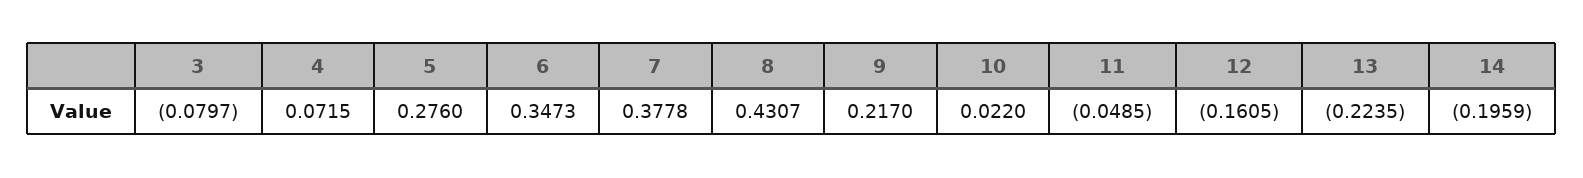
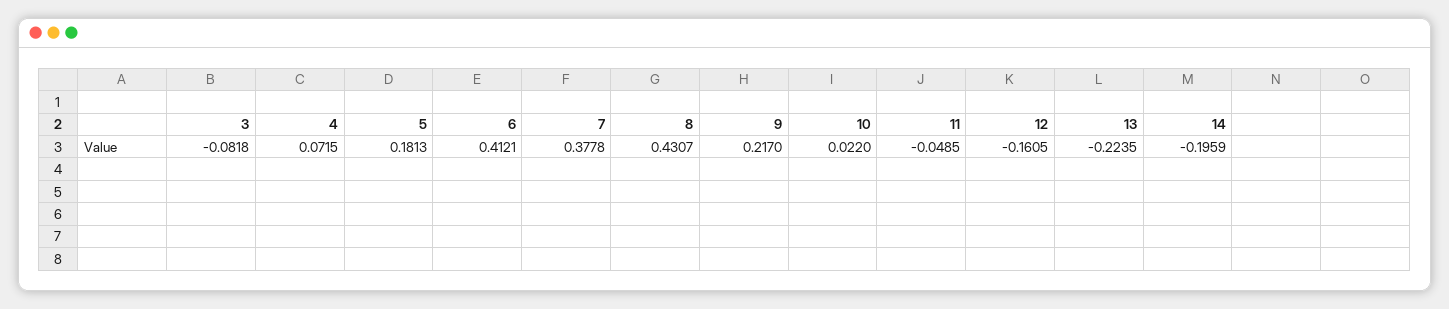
3: -0.0797 -> -0.0818
5: 0.276 -> 0.1813
6: 0.3473 -> 0.4121

